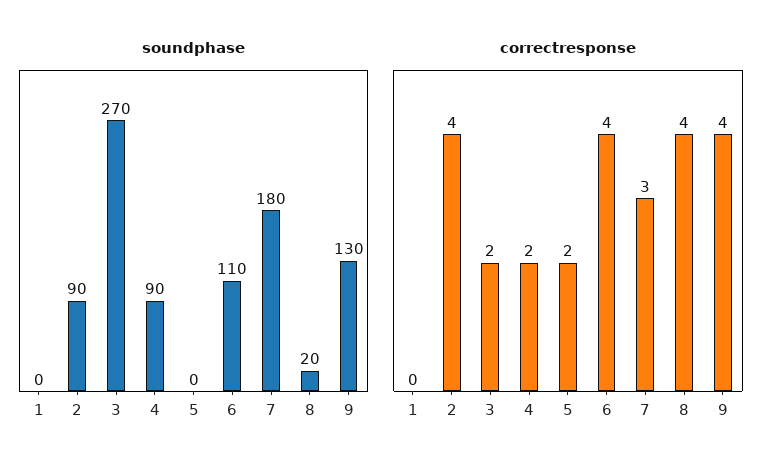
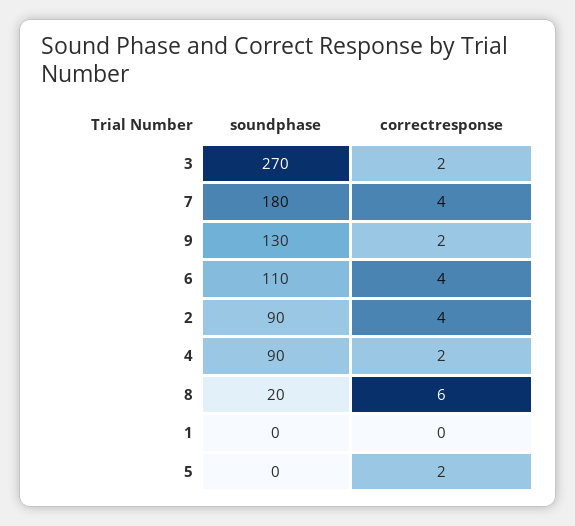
correctresponse, 7: 3 -> 4
correctresponse, 8: 4 -> 6
correctresponse, 9: 4 -> 2

